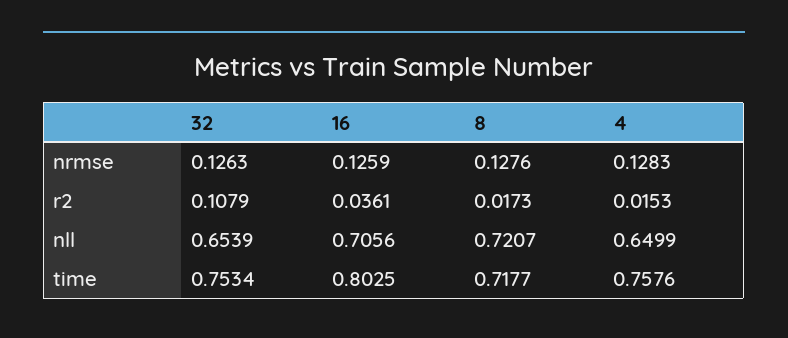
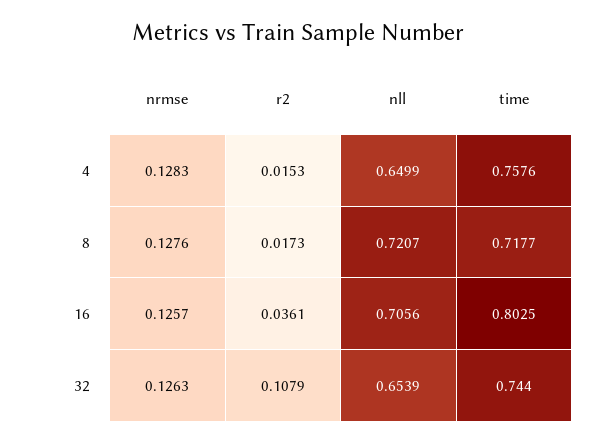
16, nrmse: 0.1259 -> 0.1257
32, time: 0.7534 -> 0.744

